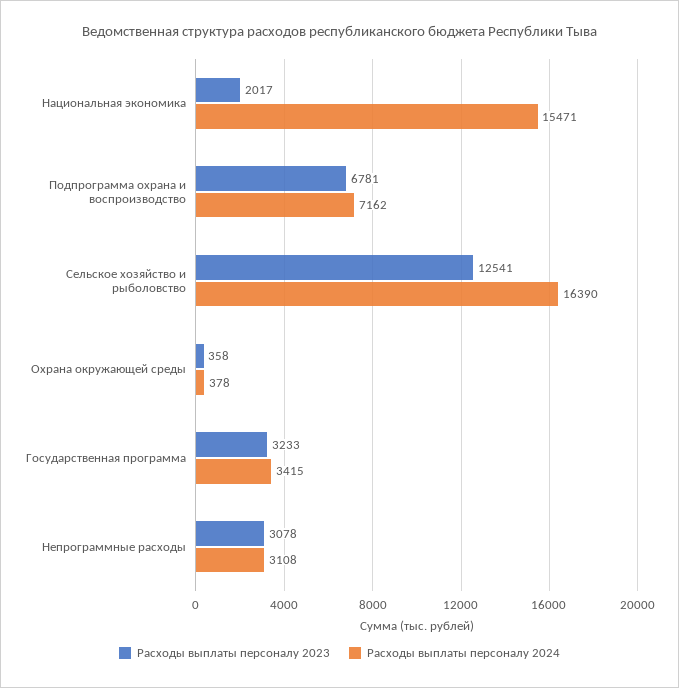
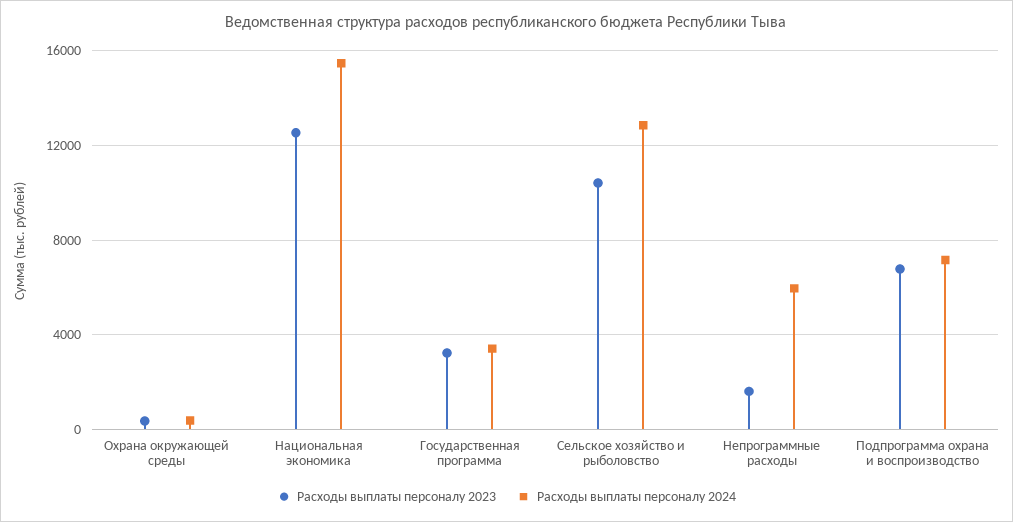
Расходы выплаты персоналу 2023, Национальная экономика: 2017 -> 12500
Расходы выплаты персоналу 2023, Сельское хозяйство и рыболовство: 12541 -> 10500
Расходы выплаты персоналу 2024, Сельское хозяйство и рыболовство: 16390 -> 13000
Расходы выплаты персоналу 2023, Непрограммные расходы: 3078 -> 1500
Расходы выплаты персоналу 2024, Непрограммные расходы: 3108 -> 6000

